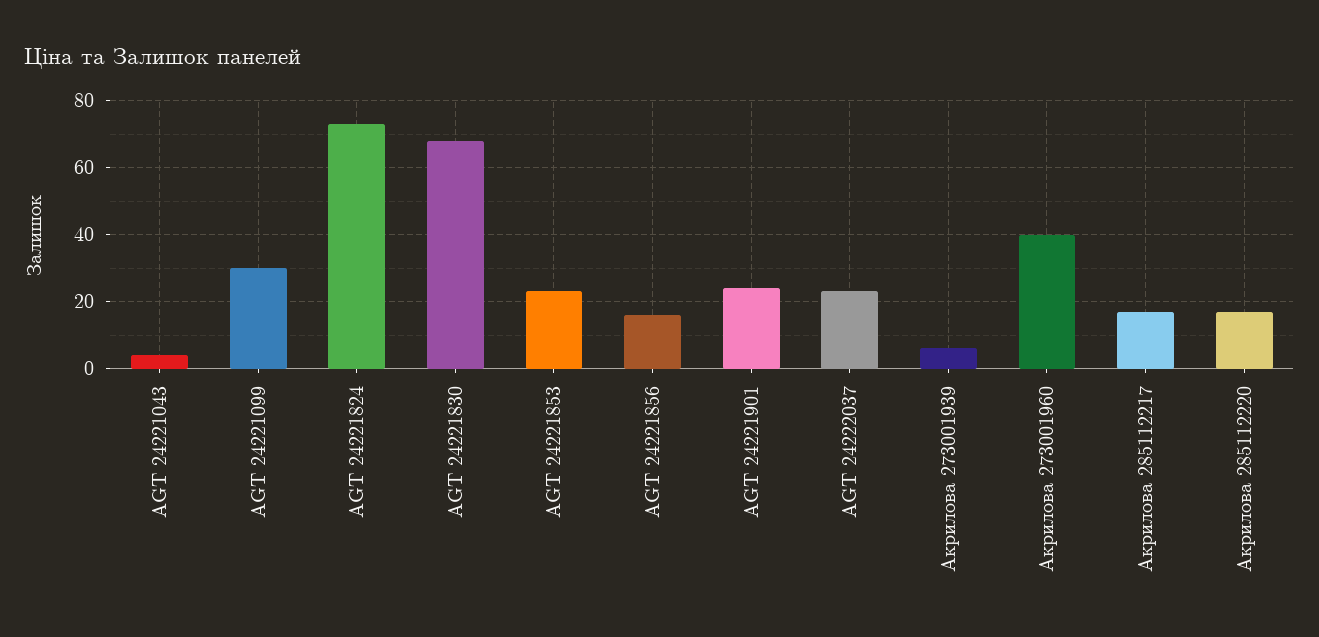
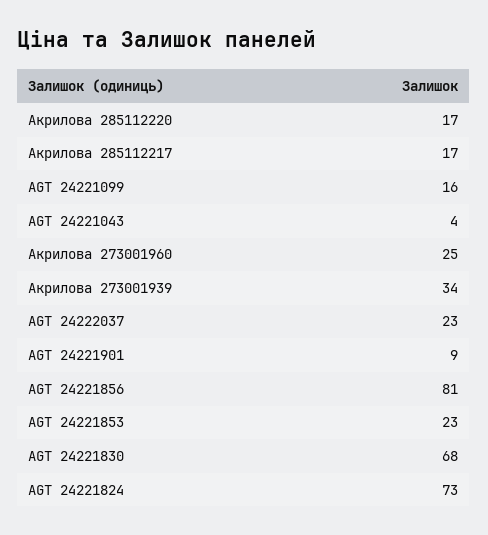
AGT 24221099: 30 -> 16
AGT 24221856: 15 -> 81
AGT 24221901: 25 -> 9
Акрилова 273001939: 5 -> 34
Акрилова 273001960: 40 -> 25

